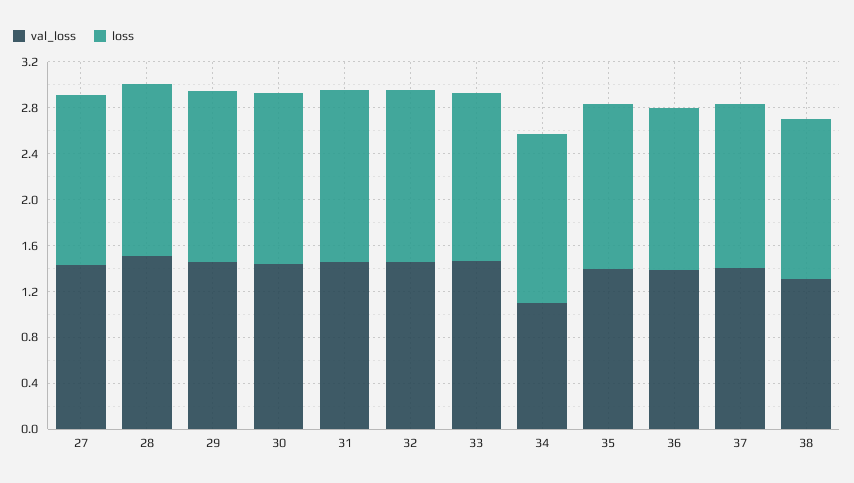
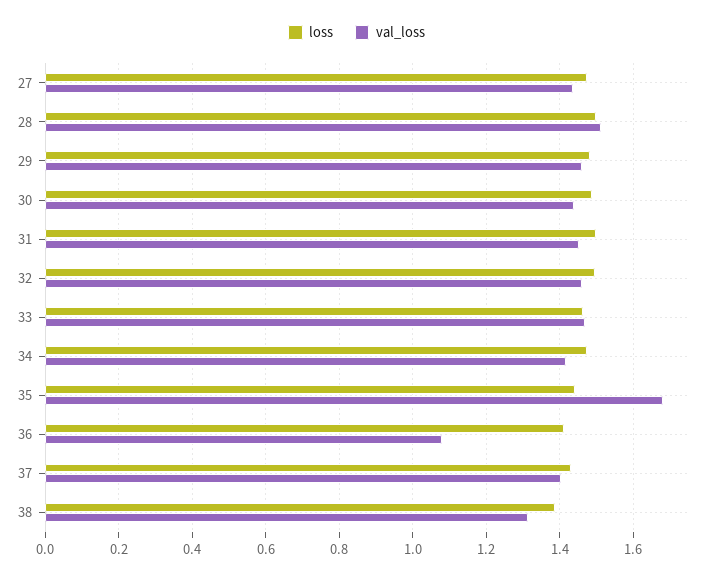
val_loss, 34: 1.1 -> 1.42
val_loss, 35: 1.4 -> 1.68
val_loss, 36: 1.4 -> 1.08

